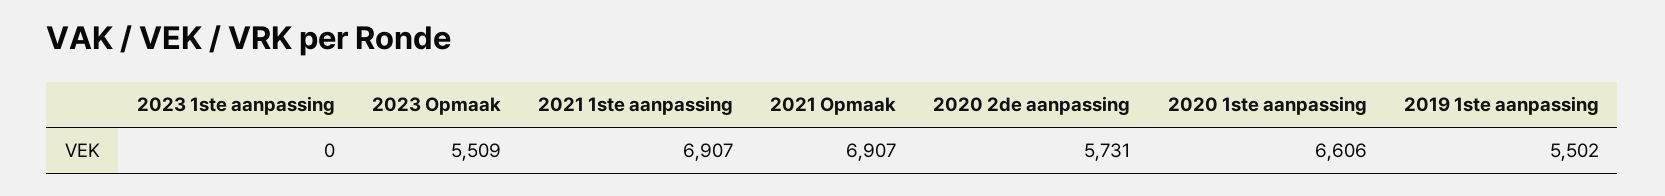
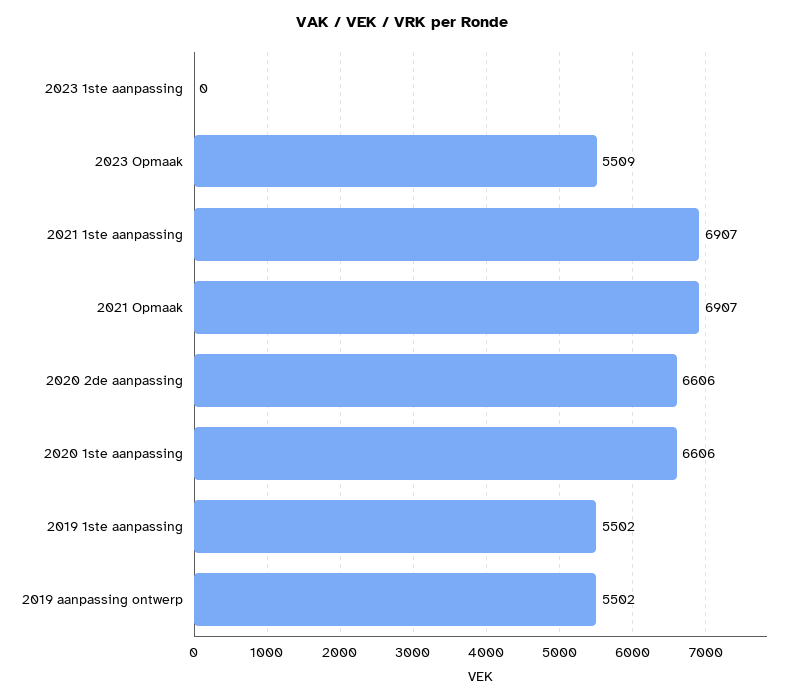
2020 2de aanpassing: 5731 -> 6606
2019 aanpassing ontwerp: none -> 5502

